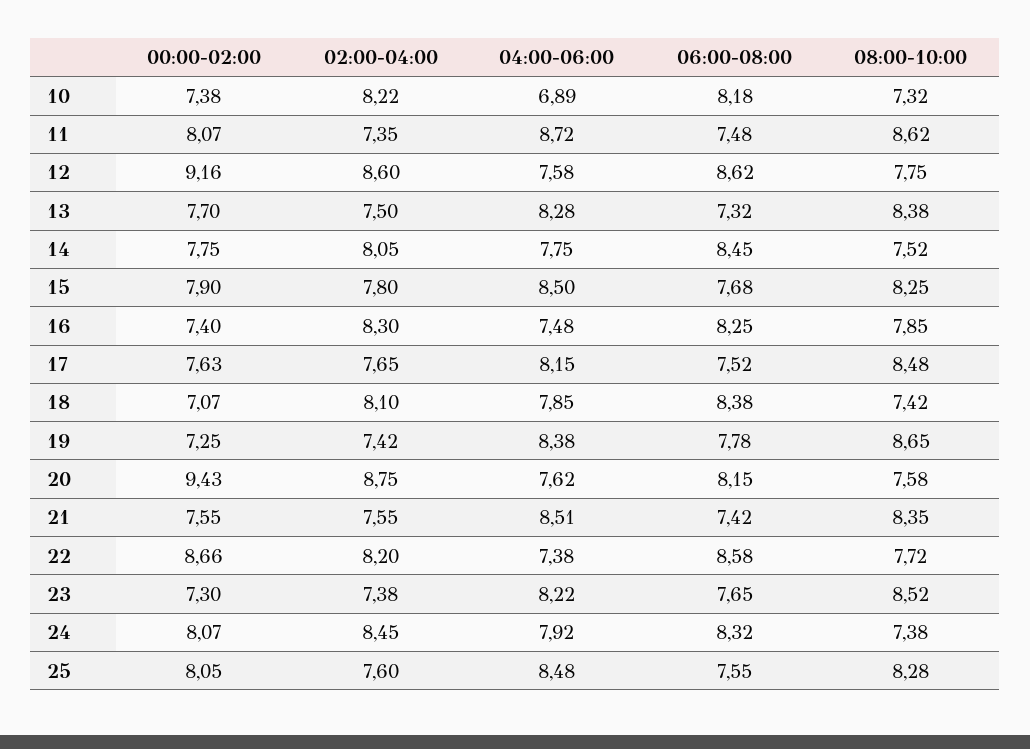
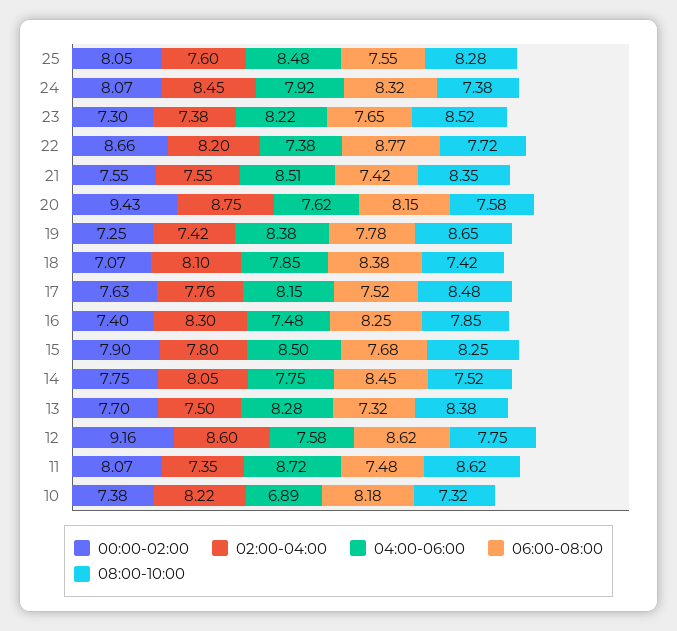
02:00-04:00, 17: 7.65 -> 7.76
06:00-08:00, 22: 8.58 -> 8.77

